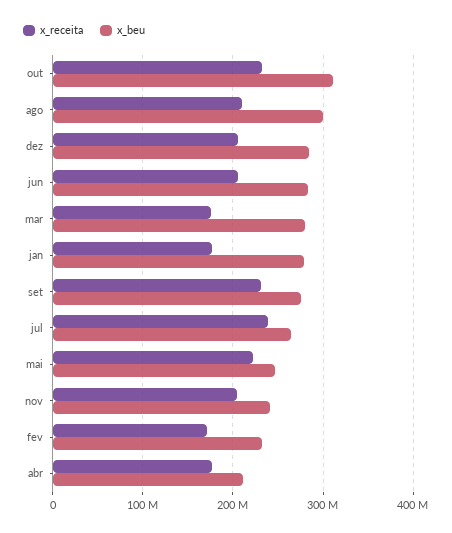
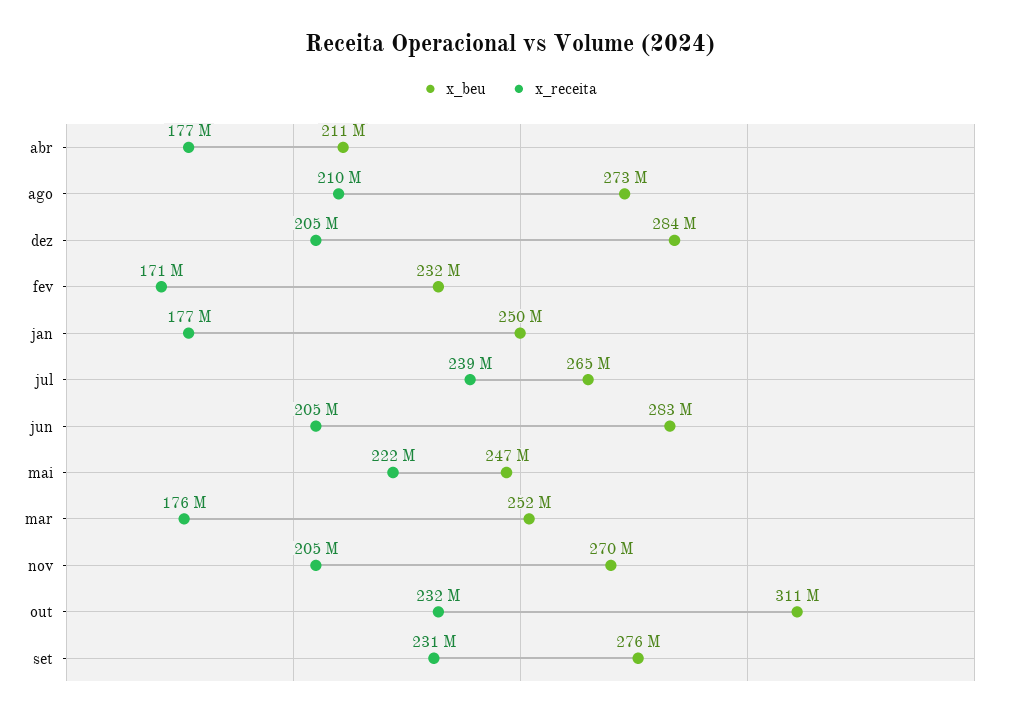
x_beu, ago: 300000000 -> 273000000
x_beu, mar: 280000000 -> 252000000
x_beu, jan: 280000000 -> 250000000
x_beu, nov: 240000000 -> 270000000

